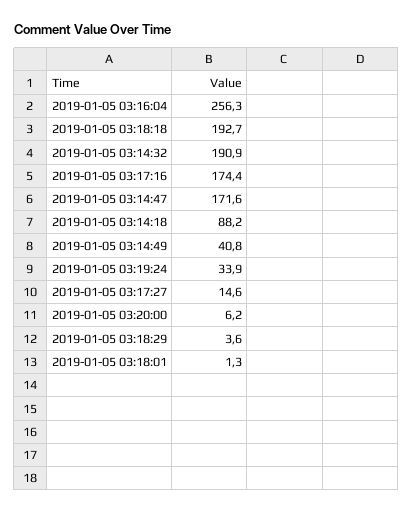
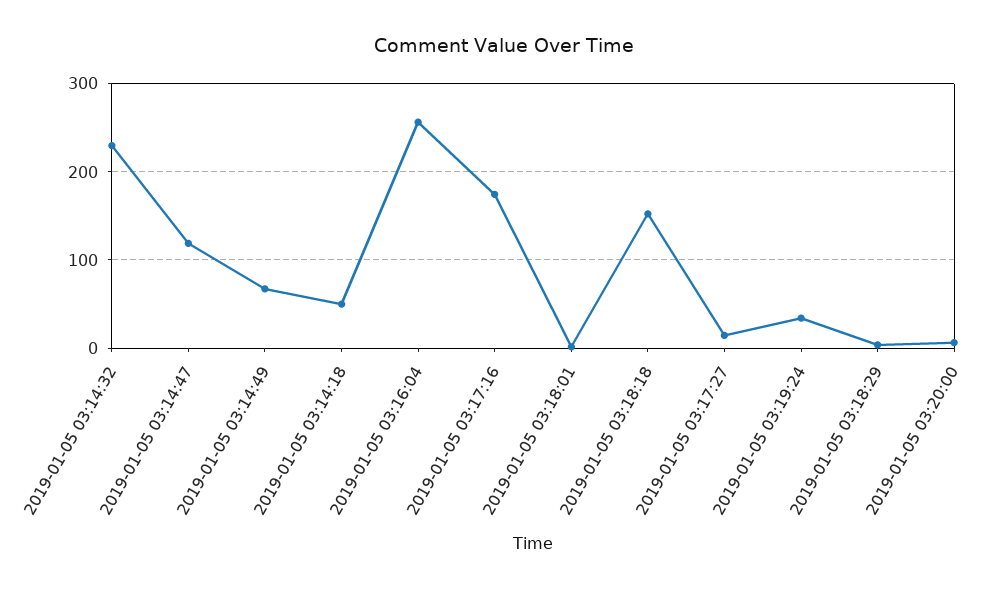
2019-01-05 03:18:18: 192.7 -> 150
2019-01-05 03:14:32: 190.9 -> 230
2019-01-05 03:14:47: 171.6 -> 120
2019-01-05 03:14:18: 88.2 -> 50
2019-01-05 03:14:49: 40.8 -> 70

